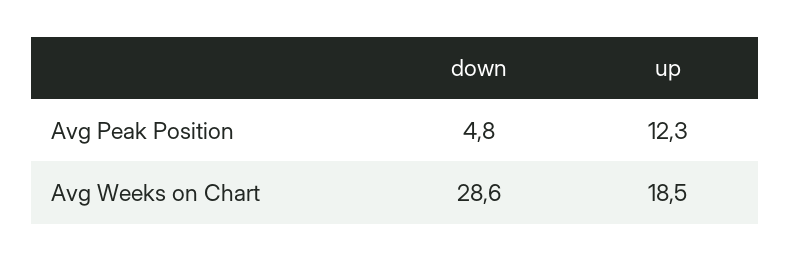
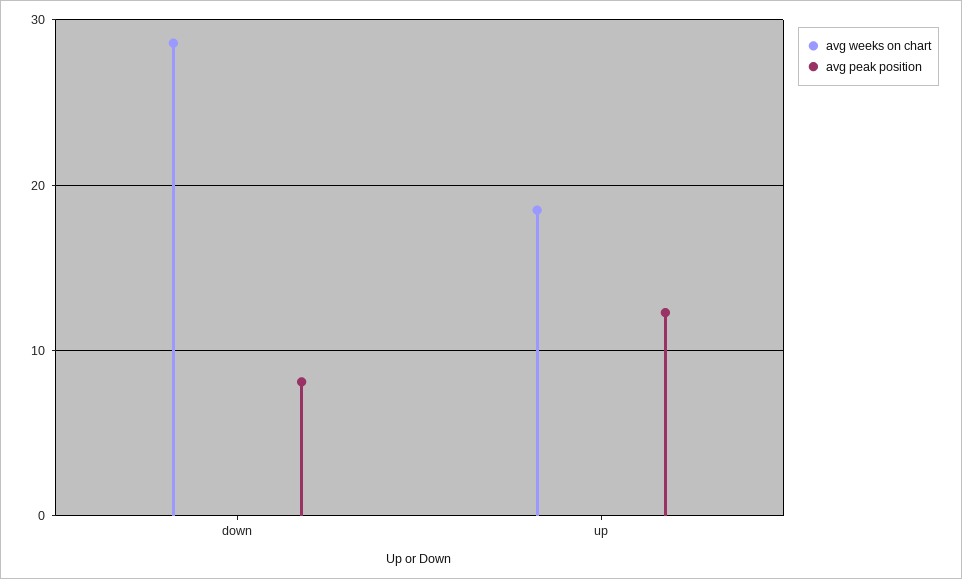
Avg Peak Position, down: 4.8 -> 8

